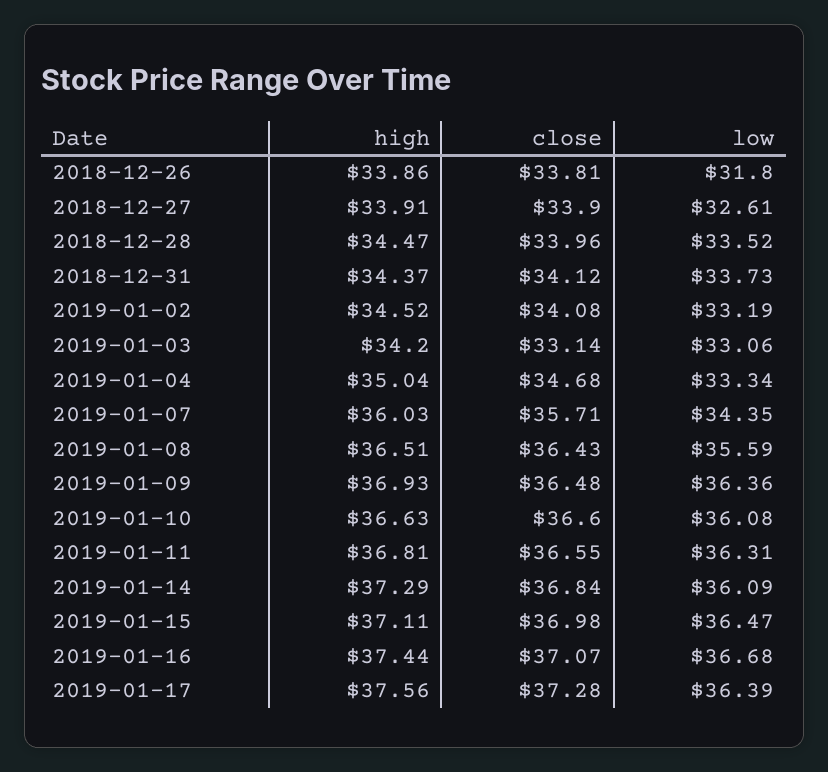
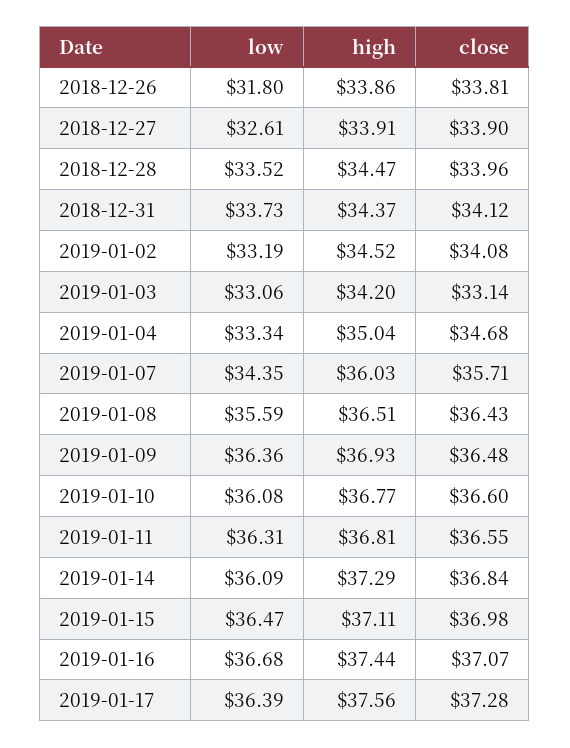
high, 2019-01-10: 36.63 -> 36.77

